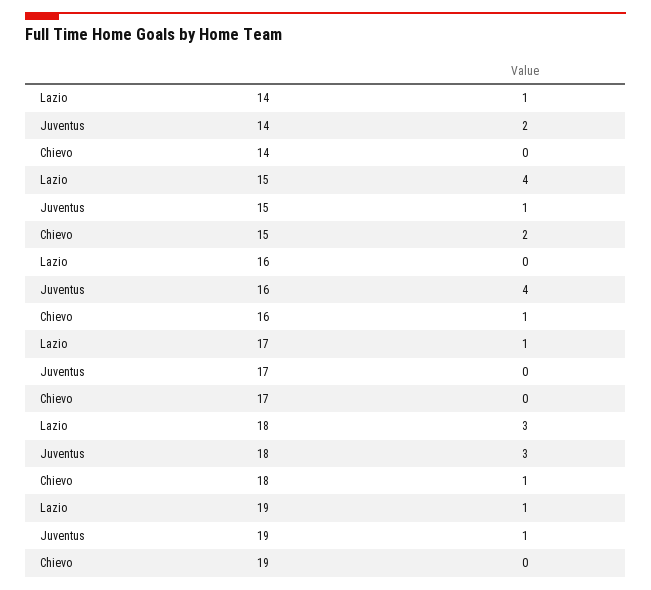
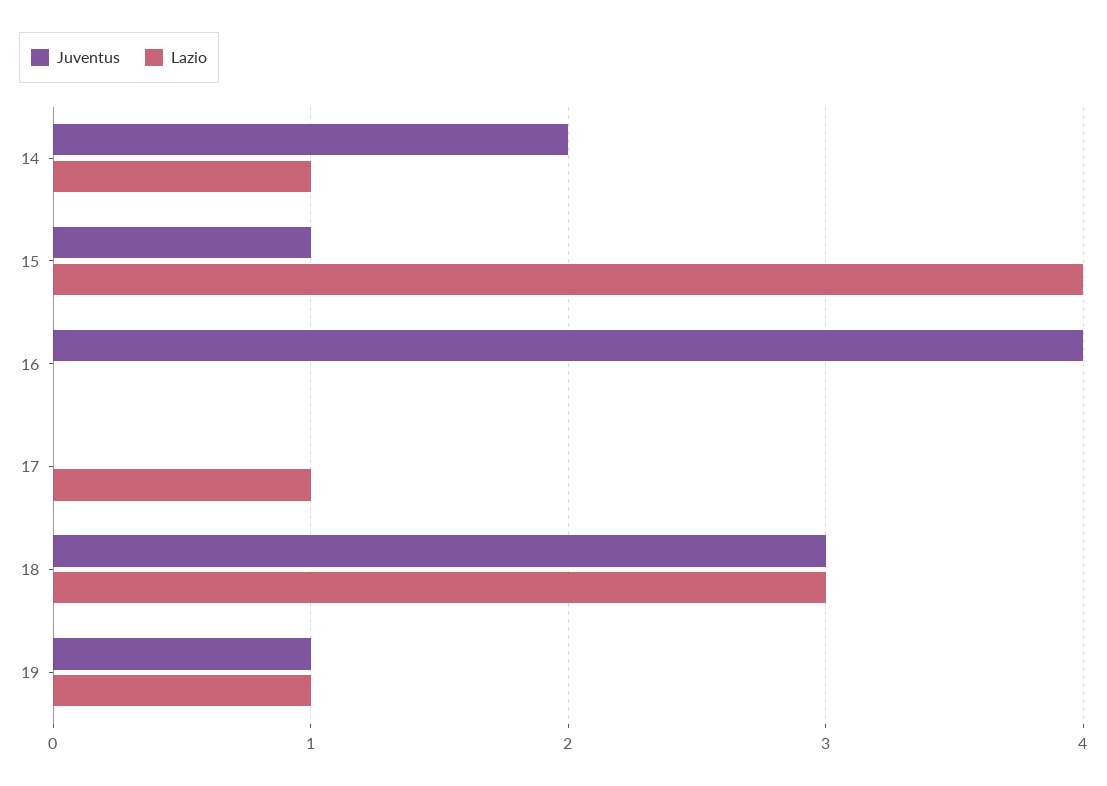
Chievo, 14: 0 -> none
Chievo, 15: 2 -> none
Chievo, 16: 1 -> none
Chievo, 17: 0 -> none
Chievo, 18: 1 -> none
Chievo, 19: 0 -> none

